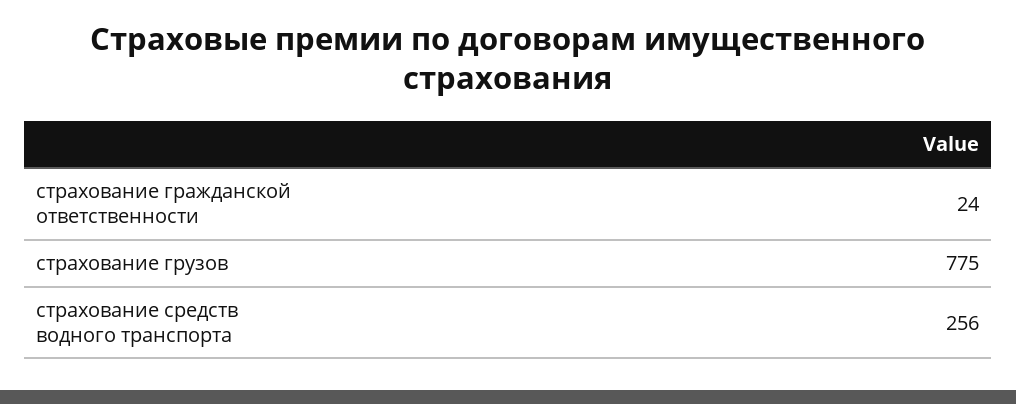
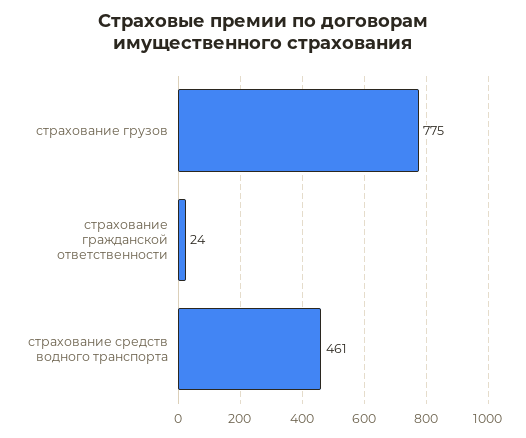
страхование средств водного транспорта: 256 -> 461

